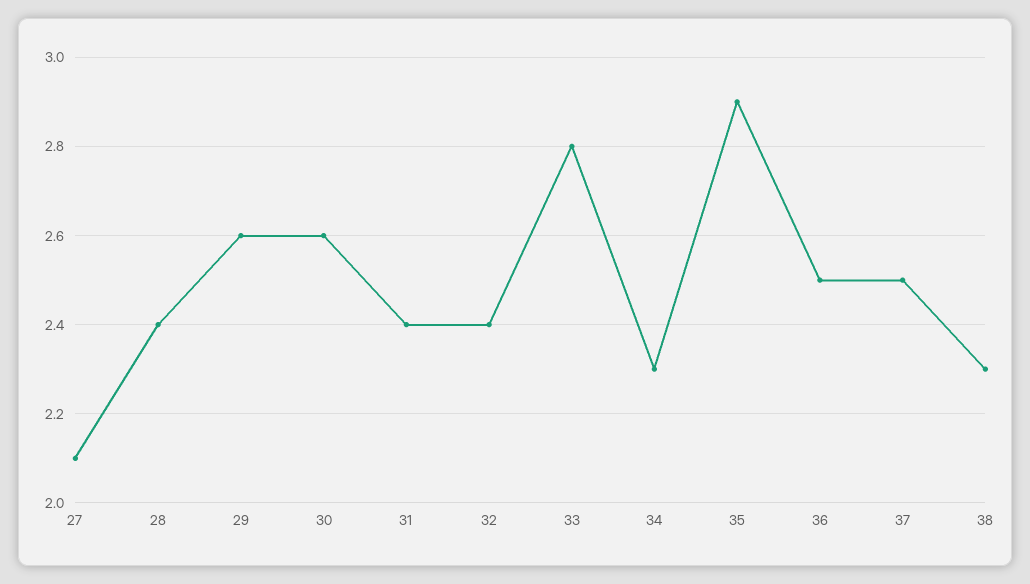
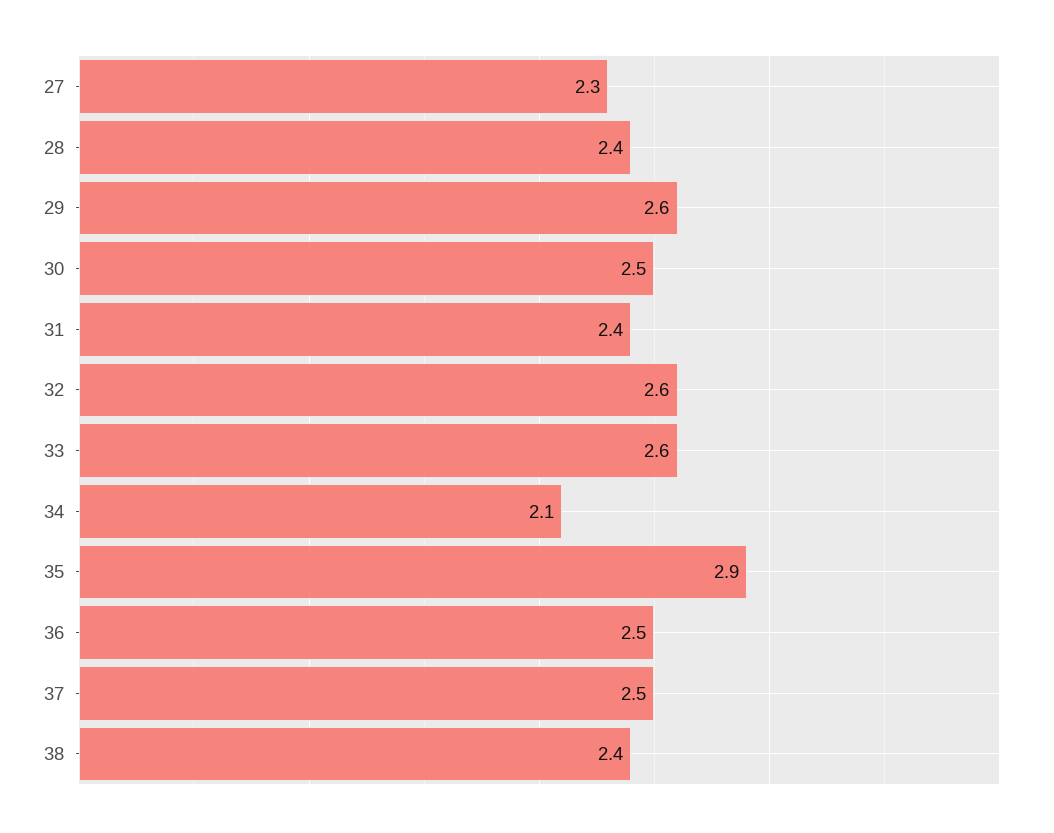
27: 2.1 -> 2.3
30: 2.6 -> 2.5
32: 2.4 -> 2.6
33: 2.8 -> 2.6
34: 2.3 -> 2.1
38: 2.3 -> 2.4

